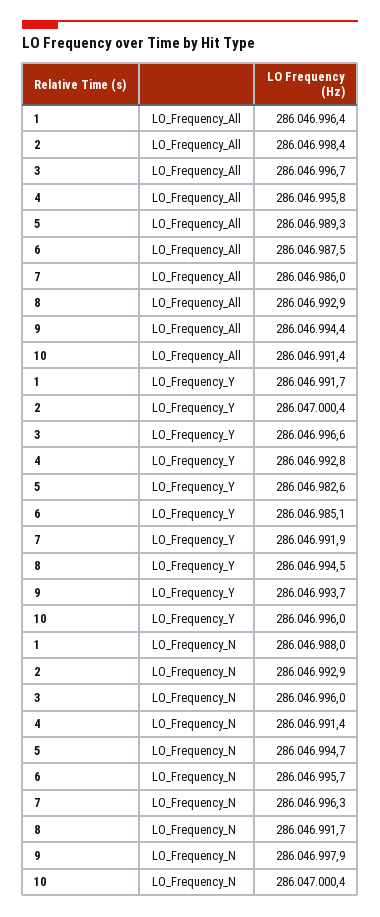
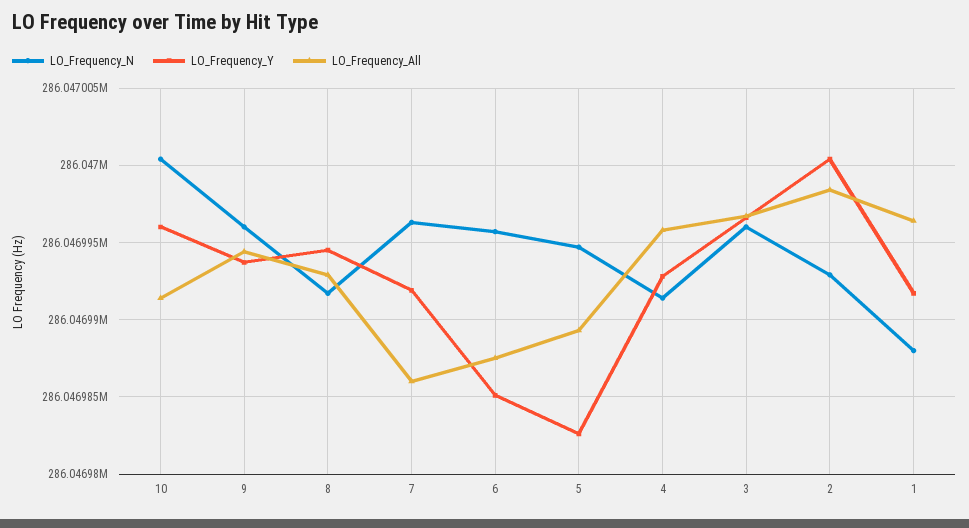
LO_Frequency_N, 9: 286046997.9 -> 286046996

